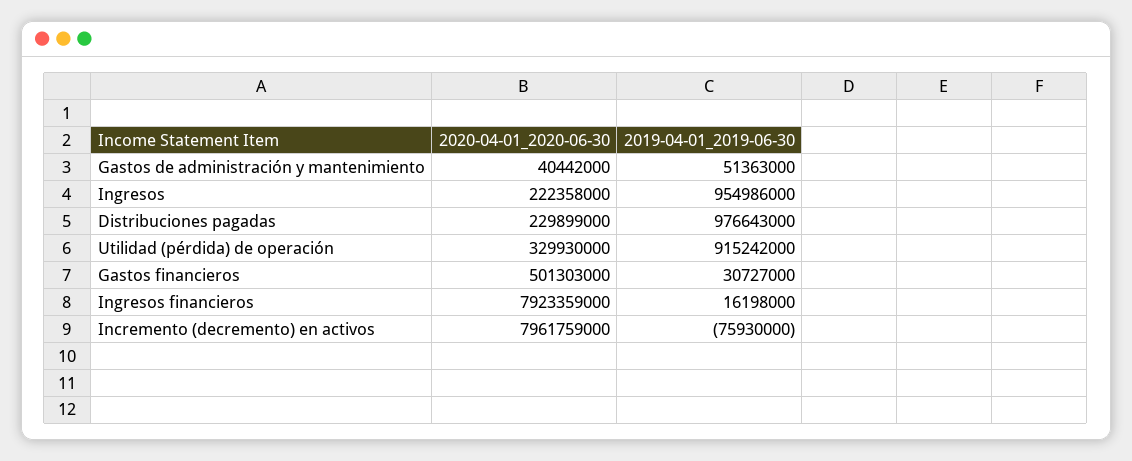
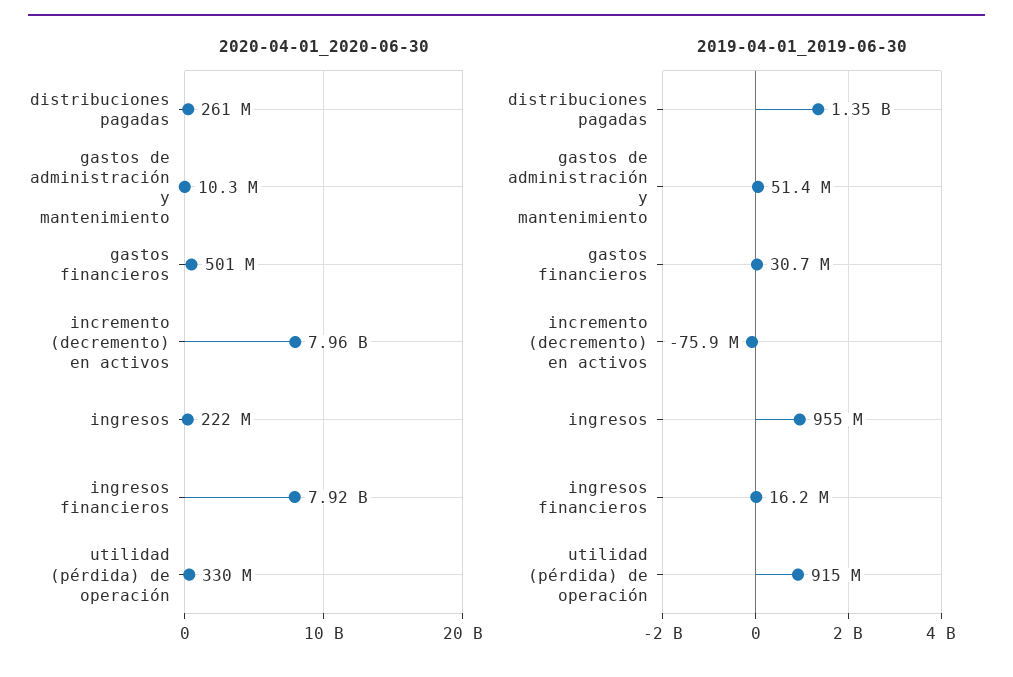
2020-04-01_2020-06-30, Gastos de administración y mantenimiento: 40442000 -> 10300000
2020-04-01_2020-06-30, Distribuciones pagadas: 229899000 -> 261000000
2019-04-01_2019-06-30, Distribuciones pagadas: 976643000 -> 1350000000

